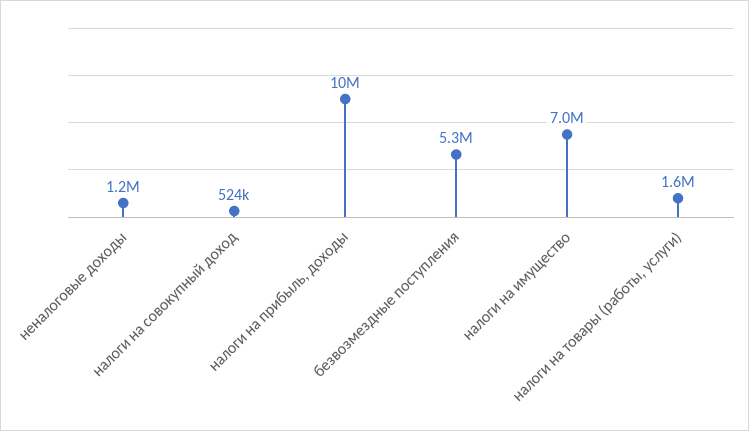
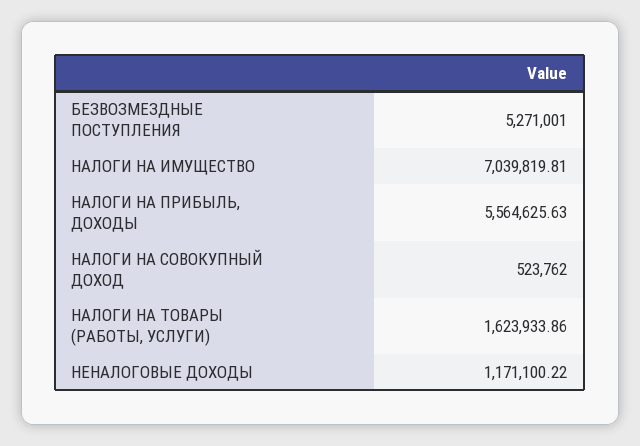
налоги на прибыль, доходы: 10000000 -> 5564625.63

